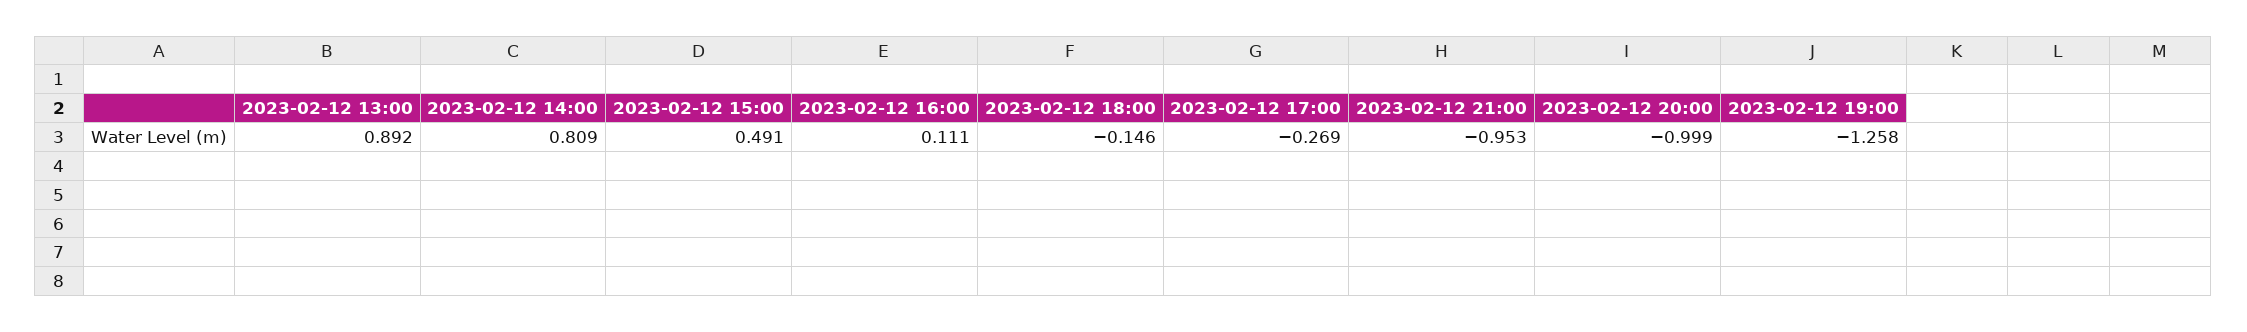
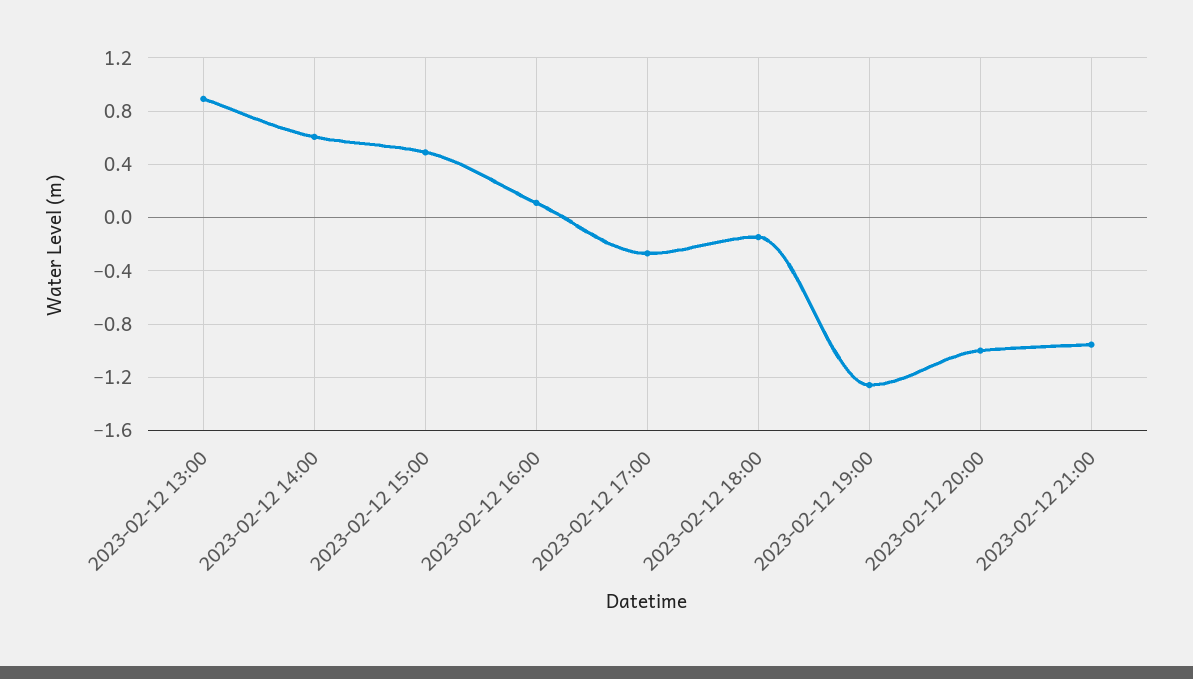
2023-02-12 14:00: 0.809 -> 0.6

